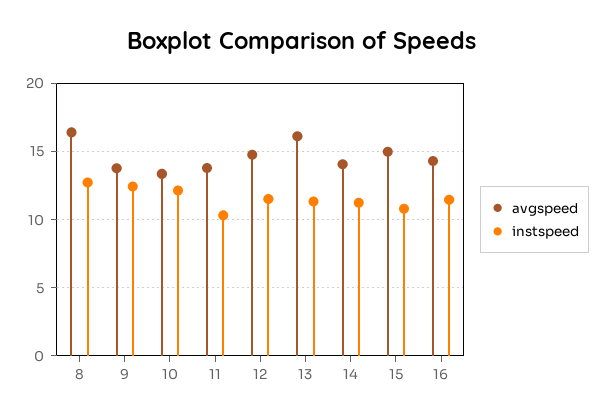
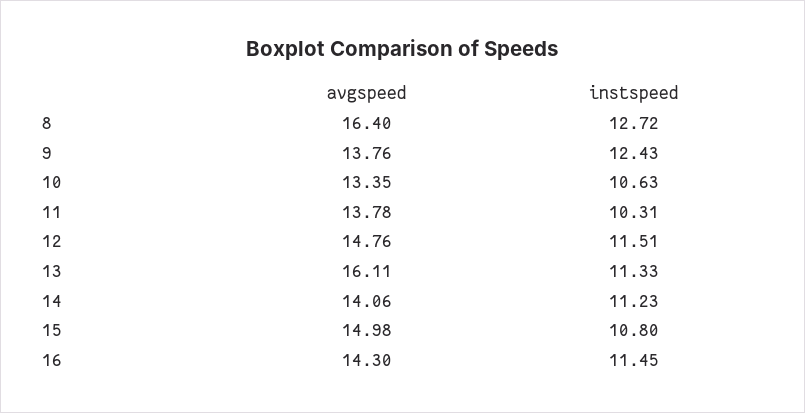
instspeed, 10: 12 -> 10.63

